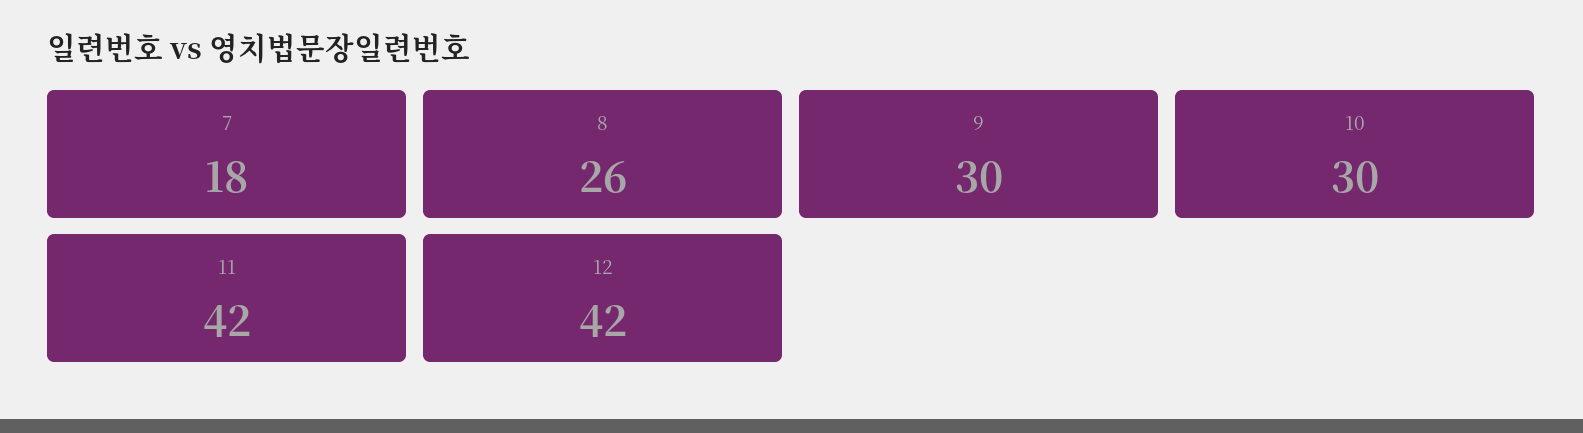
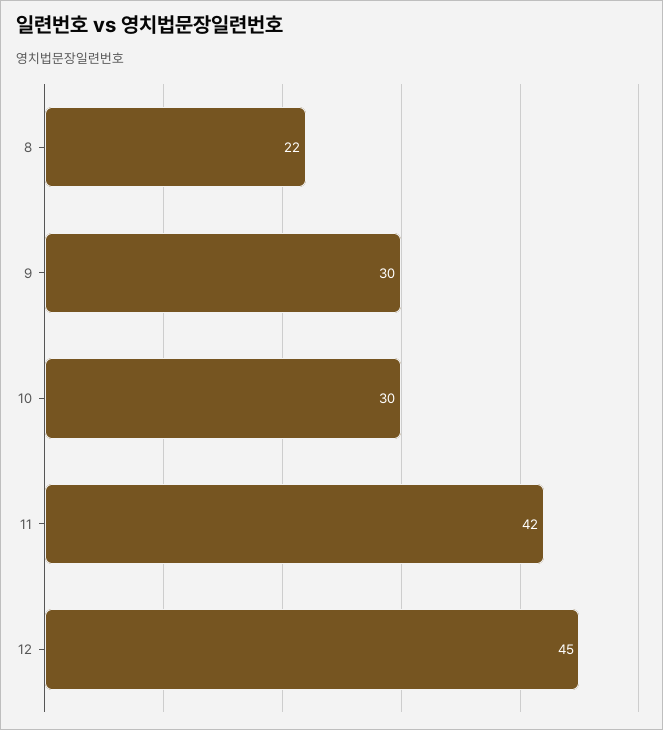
7: 18 -> none
8: 26 -> 22
12: 42 -> 45

